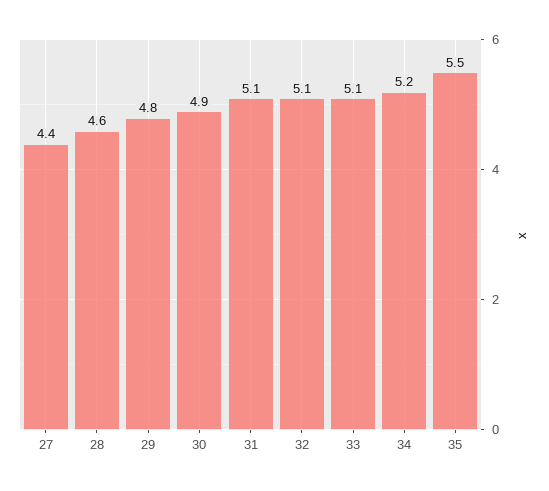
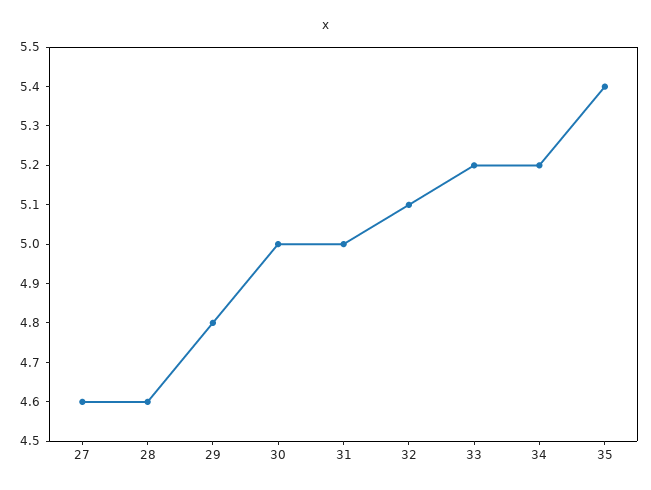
27: 4.4 -> 4.6
30: 4.9 -> 5
31: 5.1 -> 5
33: 5.1 -> 5.2
35: 5.5 -> 5.4

